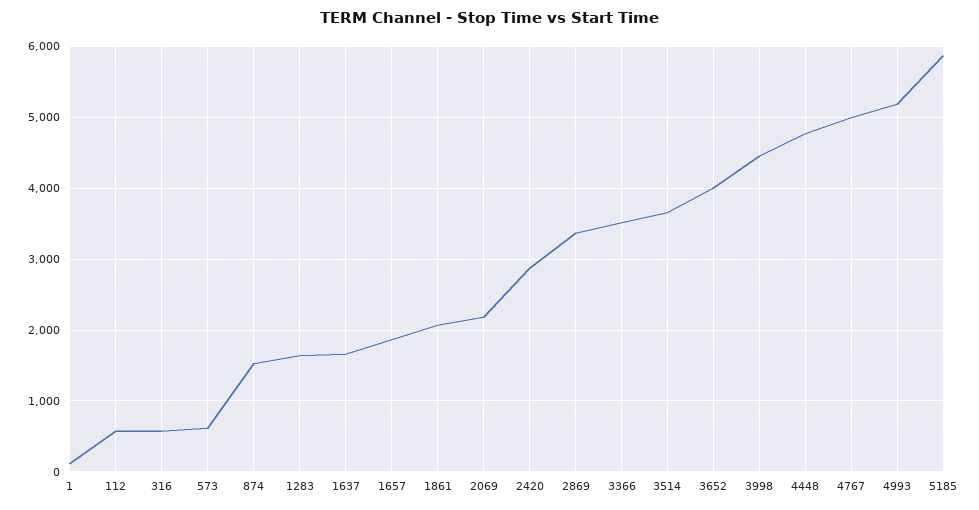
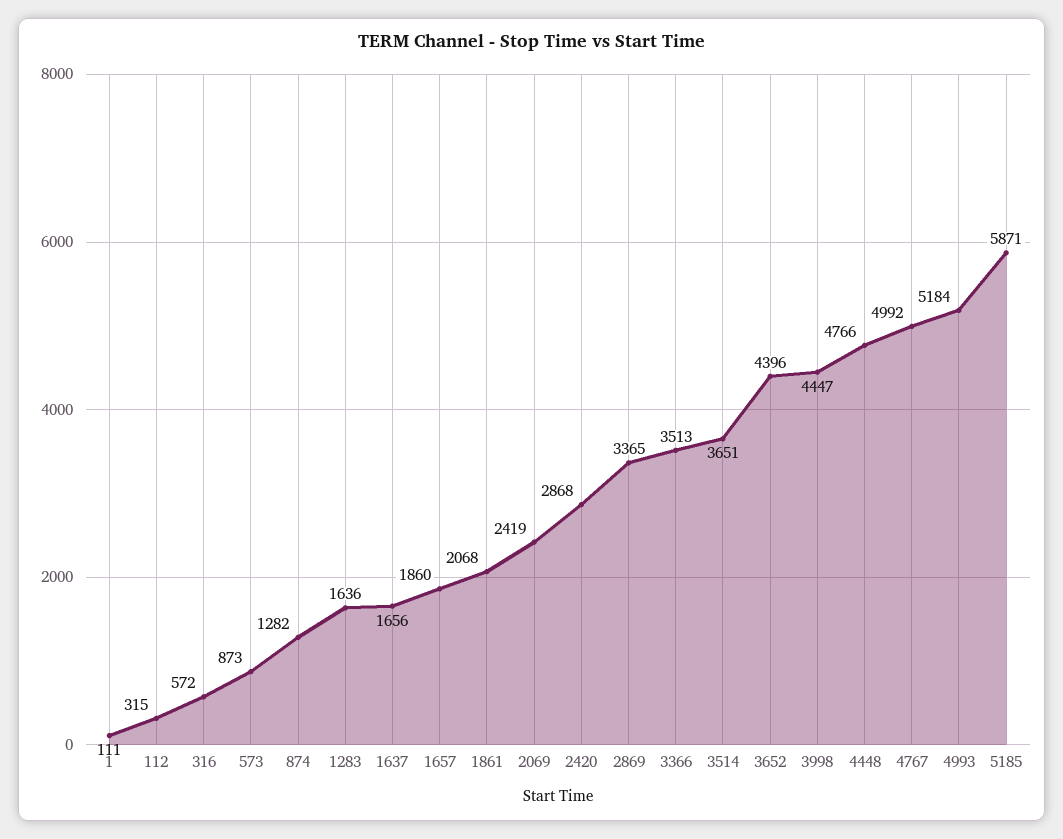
112: 600 -> 315
573: 600 -> 873
874: 1500 -> 1282
2069: 2200 -> 2419
3652: 4000 -> 4396

